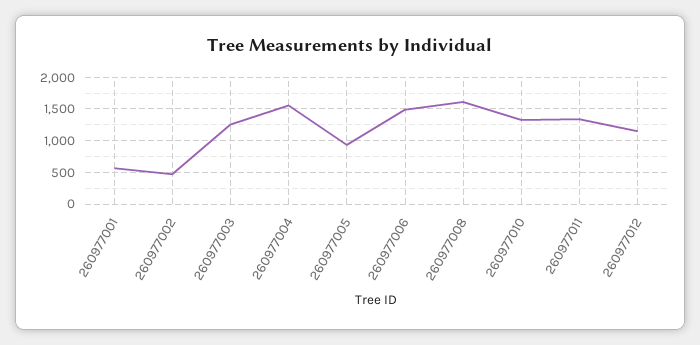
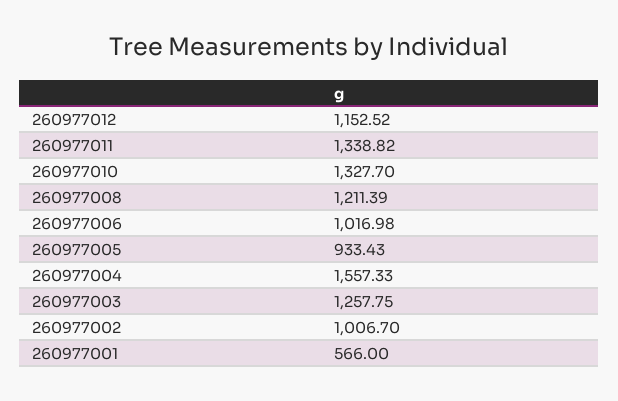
260977002: 500 -> 1006.7
260977006: 1500 -> 1016.98
260977008: 1600 -> 1211.39

